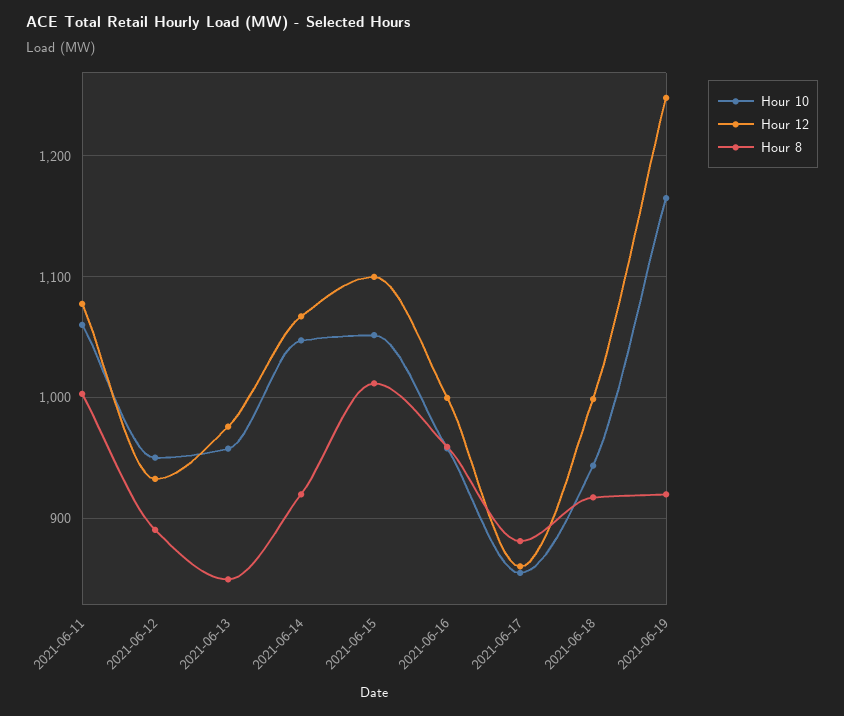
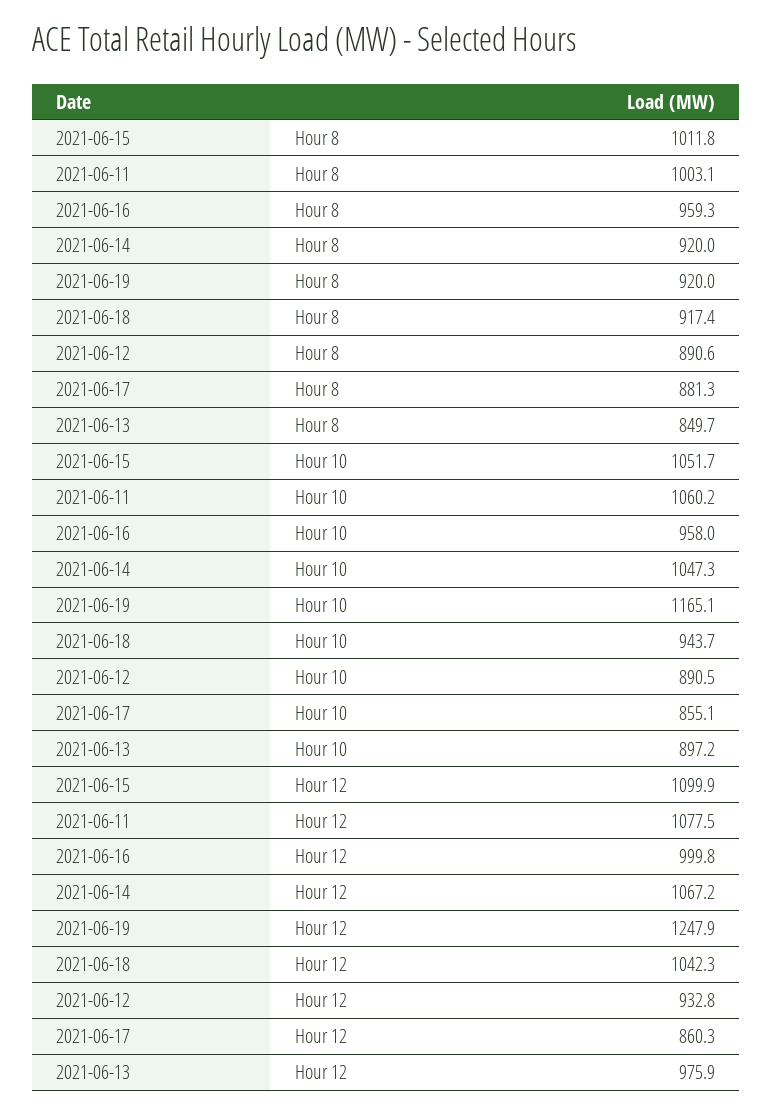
Hour 10, 2021-06-12: 950 -> 890.5
Hour 10, 2021-06-13: 960 -> 897.2
Hour 12, 2021-06-18: 1000 -> 1042.3

